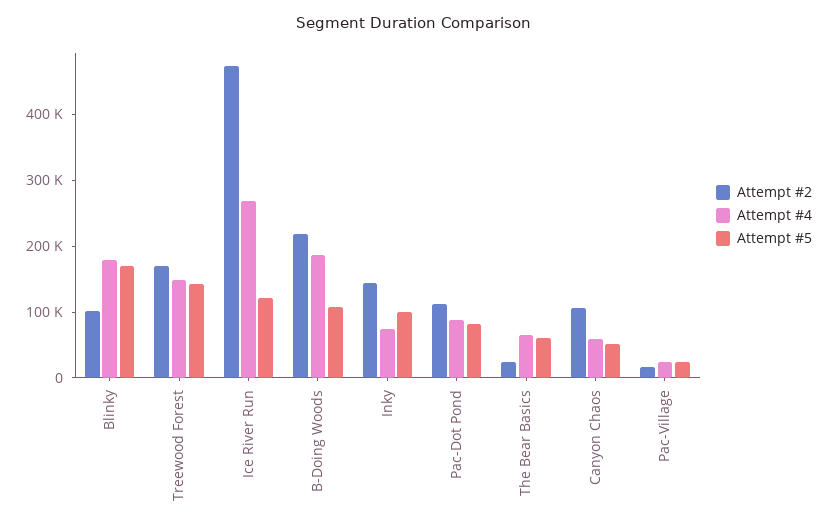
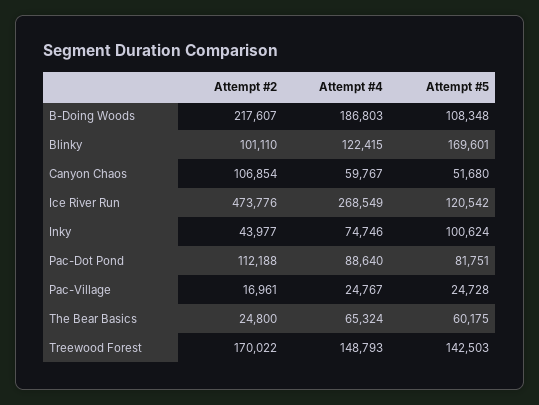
Attempt #4, Blinky: 180000 -> 122415
Attempt #2, Inky: 140000 -> 43977

